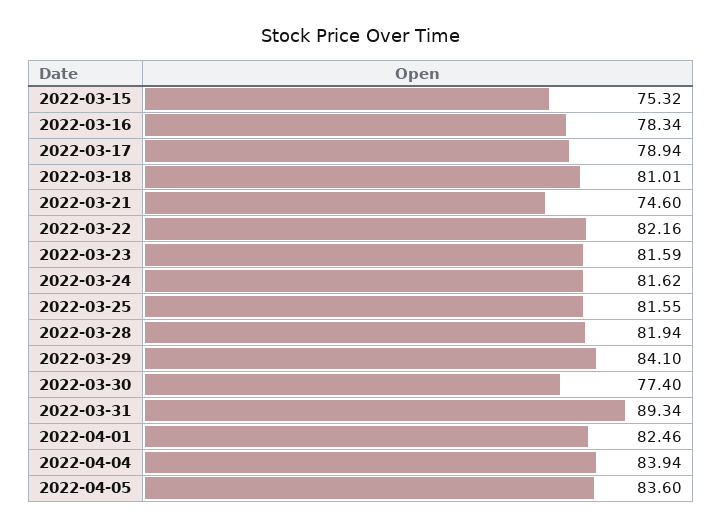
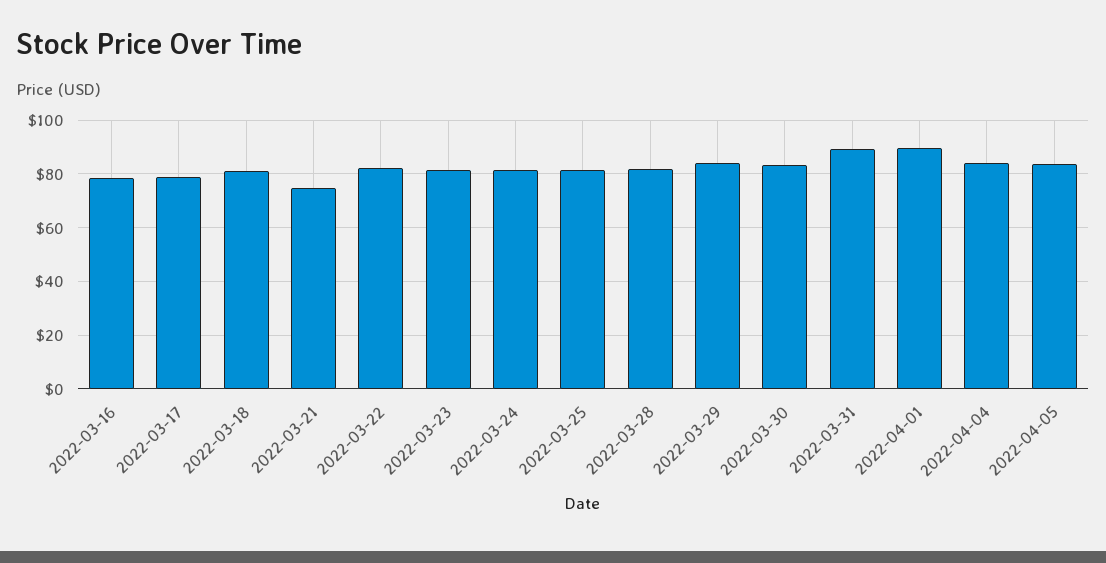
2022-03-15: 75.32 -> none
2022-03-30: 77.4 -> 82.5
2022-04-01: 82.46 -> 90

